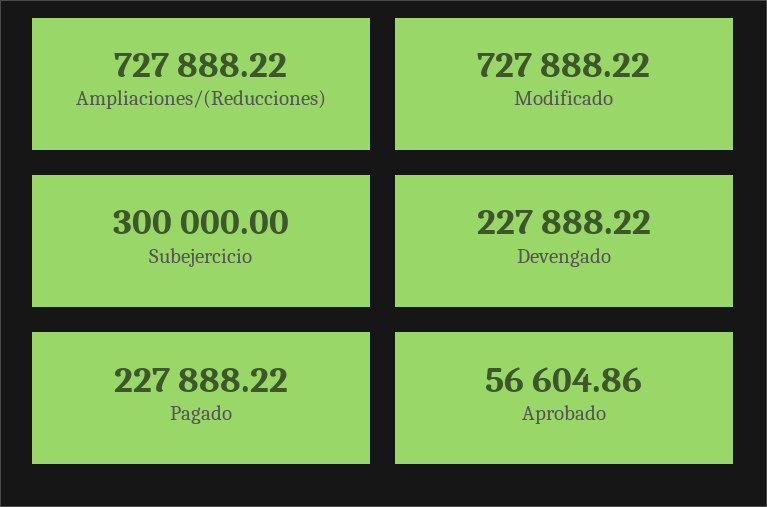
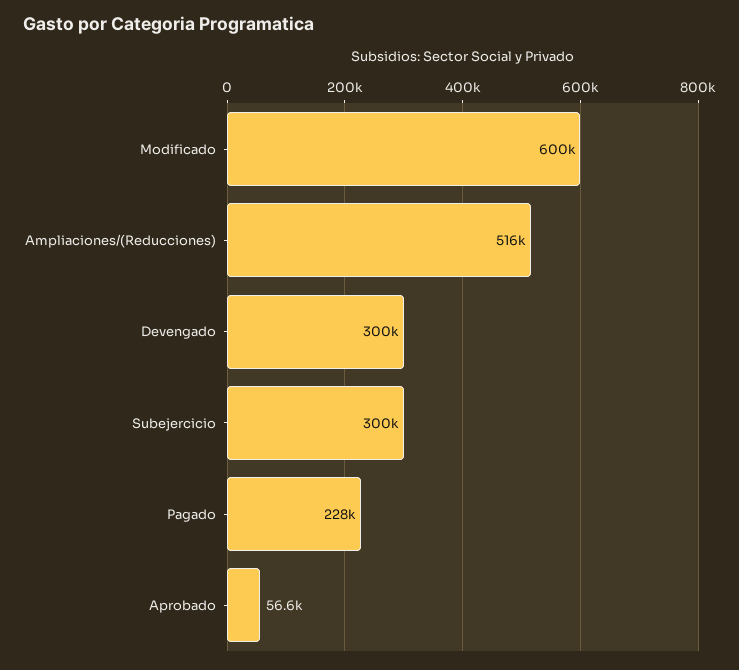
Ampliaciones/(Reducciones): 727888.22 -> 516000
Modificado: 727888.22 -> 600000
Devengado: 227888.22 -> 300000

